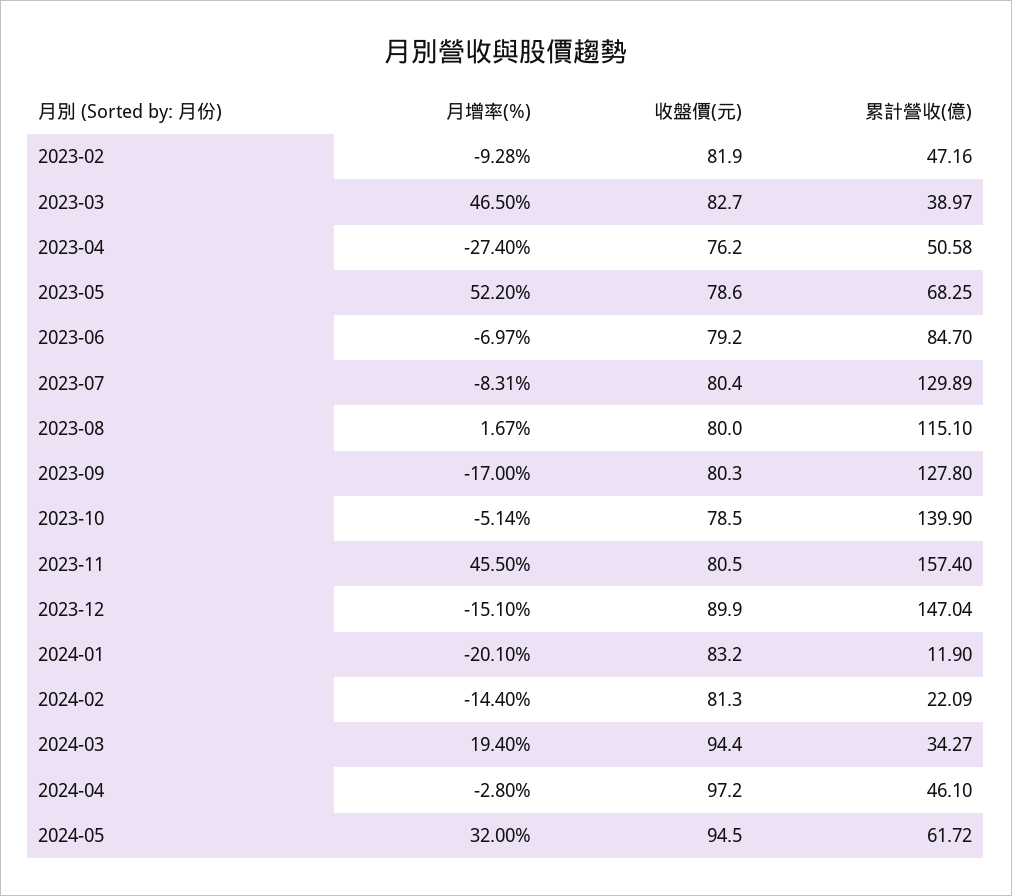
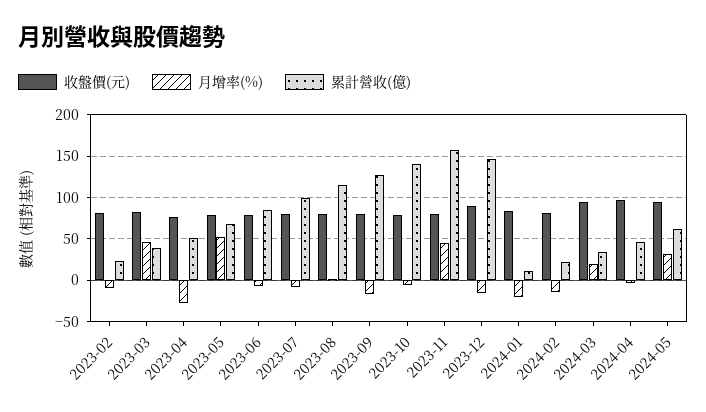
累計營收(億), 2023-02: 47.16 -> 20
累計營收(億), 2023-07: 129.89 -> 100

